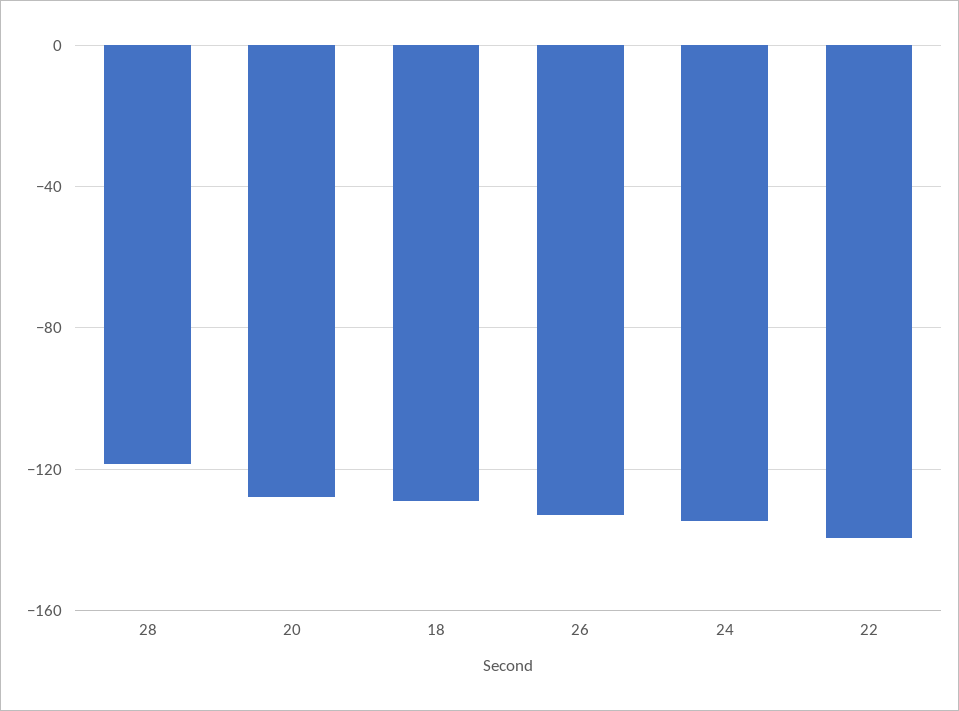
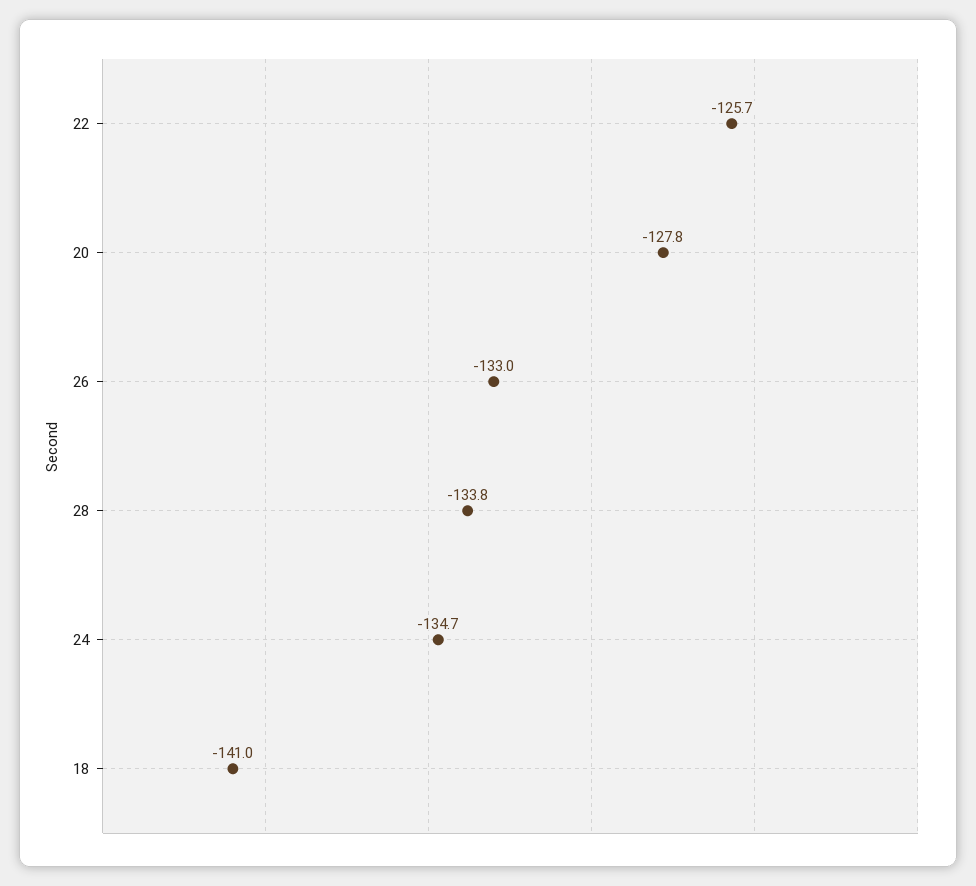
28: -120 -> -133.8
18: -130 -> -141
22: -140 -> -125.7

